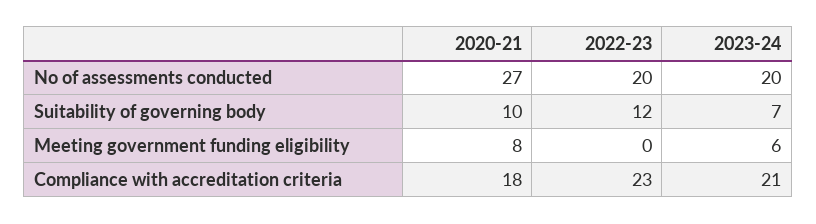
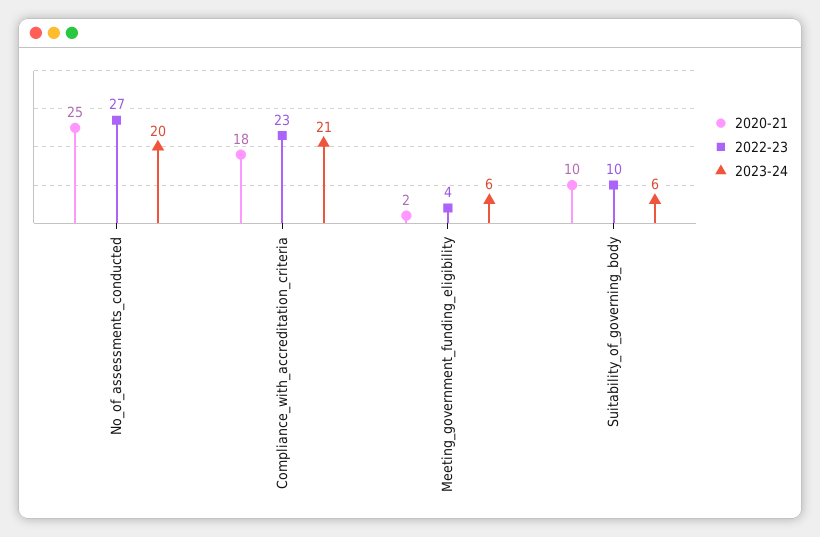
2020-21, No of assessments conducted: 27 -> 25
2022-23, No of assessments conducted: 20 -> 27
2022-23, Suitability of governing body: 12 -> 10
2023-24, Suitability of governing body: 7 -> 6
2020-21, Meeting government funding eligibility: 8 -> 2
2022-23, Meeting government funding eligibility: 0 -> 4

